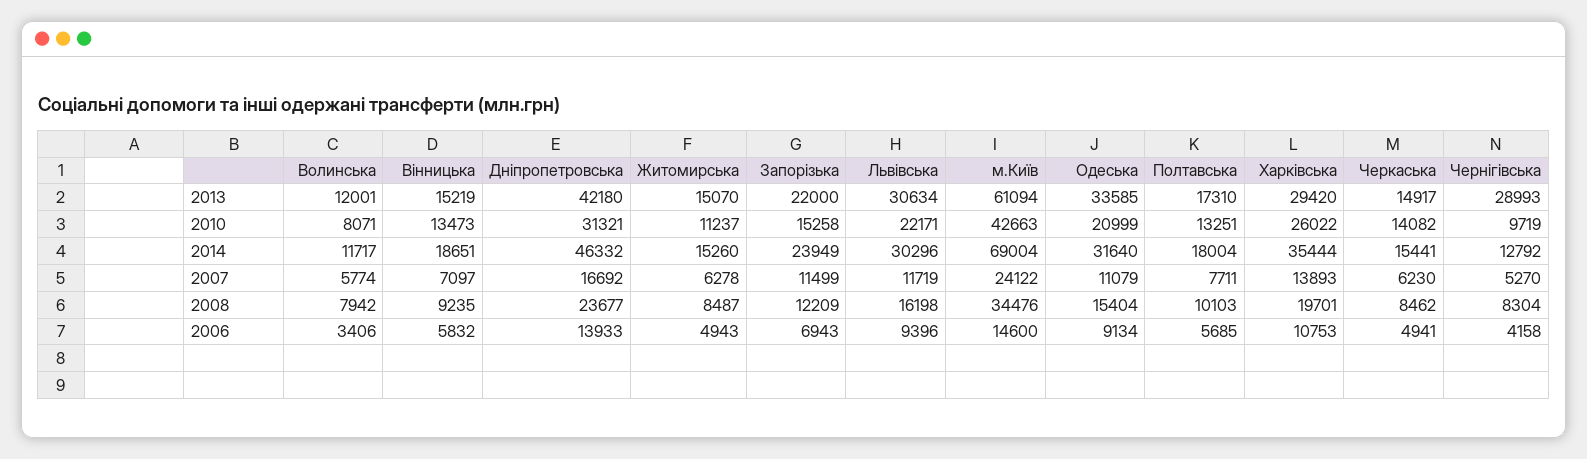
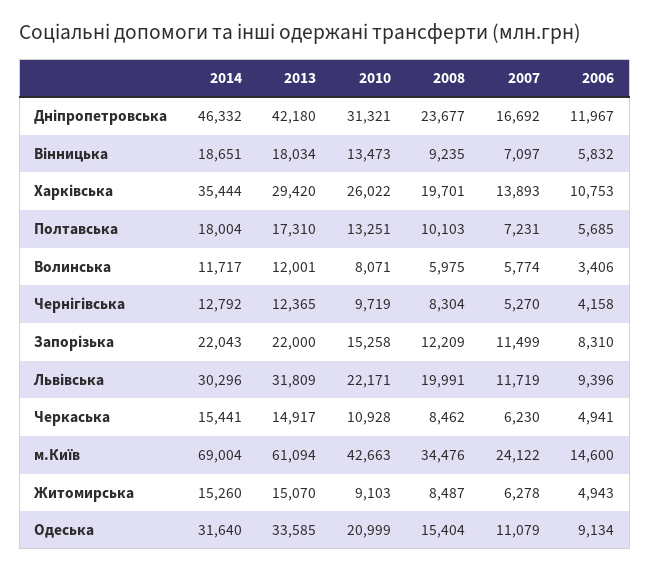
Вінницька, 2013: 15219 -> 18034
Львівська, 2013: 30634 -> 31809
Чернігівська, 2013: 28993 -> 12365
Житомирська, 2010: 11237 -> 9103
Черкаська, 2010: 14082 -> 10928
Запорізька, 2014: 23949 -> 22043
Полтавська, 2007: 7711 -> 7231
Волинська, 2008: 7942 -> 5975
Львівська, 2008: 16198 -> 19991
Дніпропетровська, 2006: 13933 -> 11967
Запорізька, 2006: 6943 -> 8310

